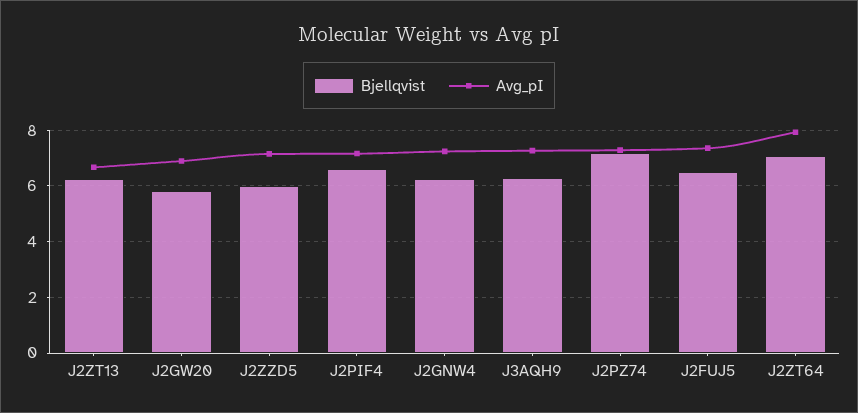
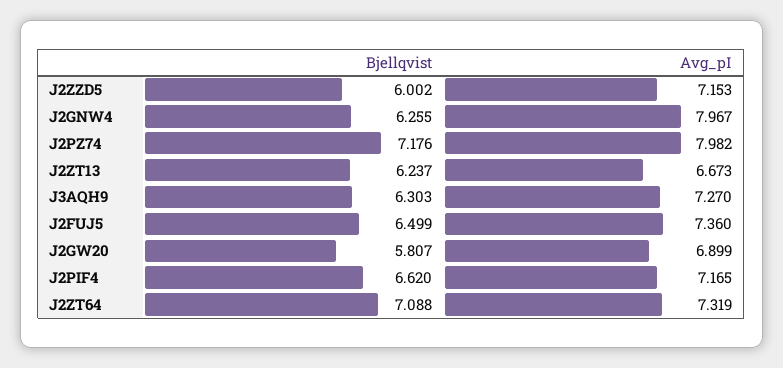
Avg_pI, J2GNW4: 7.25 -> 7.967
Avg_pI, J2PZ74: 7.25 -> 7.982
Avg_pI, J2ZT64: 8 -> 7.319

